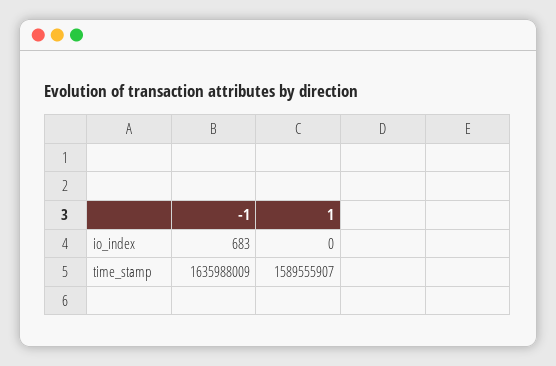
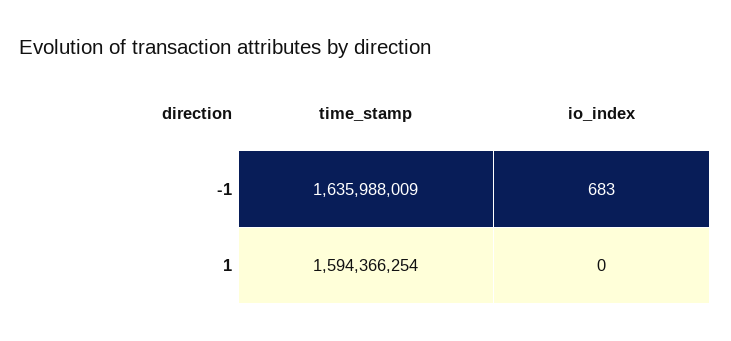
1, time_stamp: 1589555907 -> 1594366254

